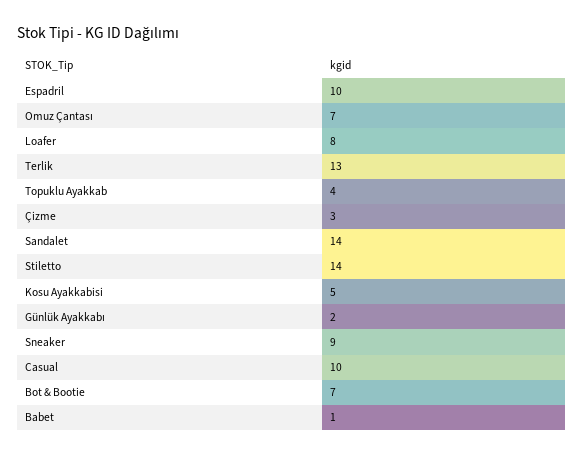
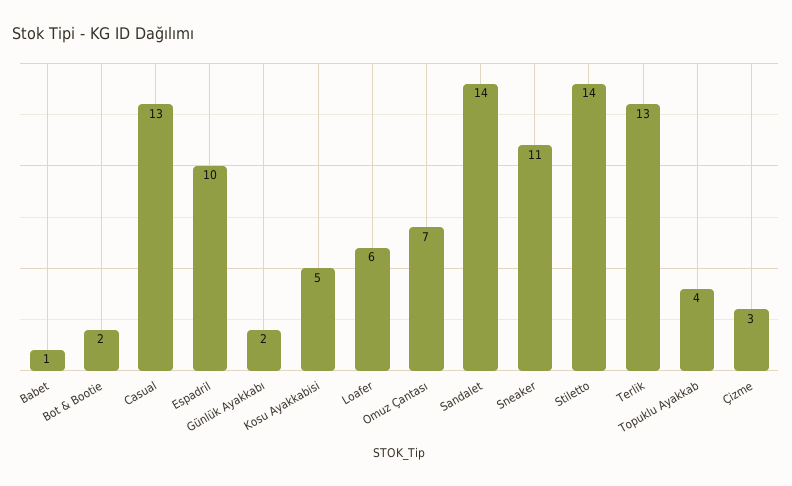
Loafer: 8 -> 6
Sneaker: 9 -> 11
Casual: 10 -> 13
Bot & Bootie: 7 -> 2

